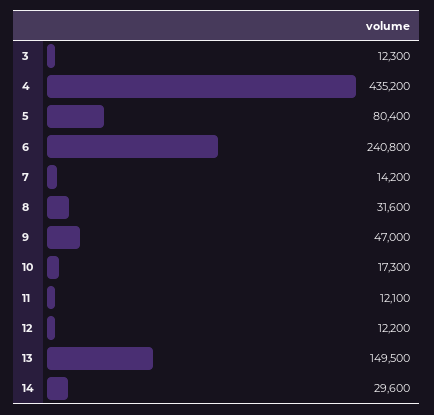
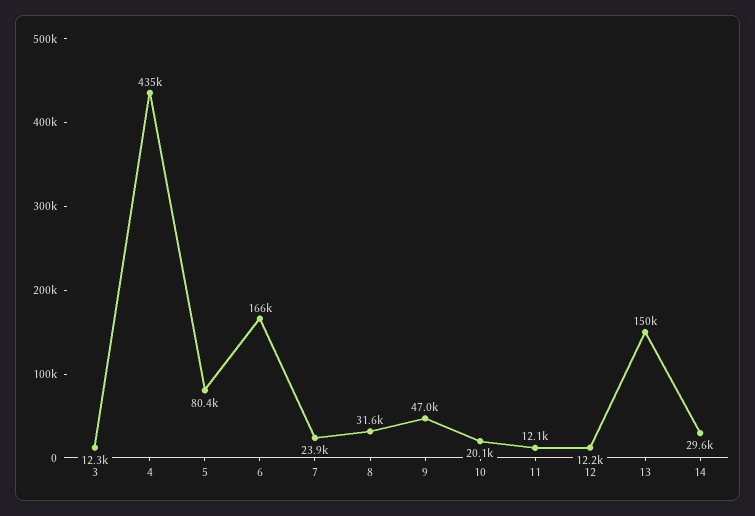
6: 240800 -> 166000
7: 14200 -> 23900
10: 17300 -> 20100

